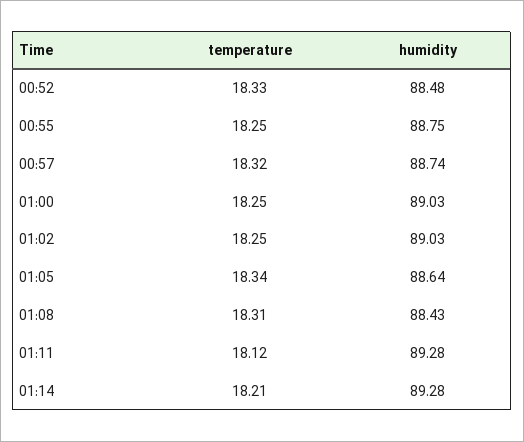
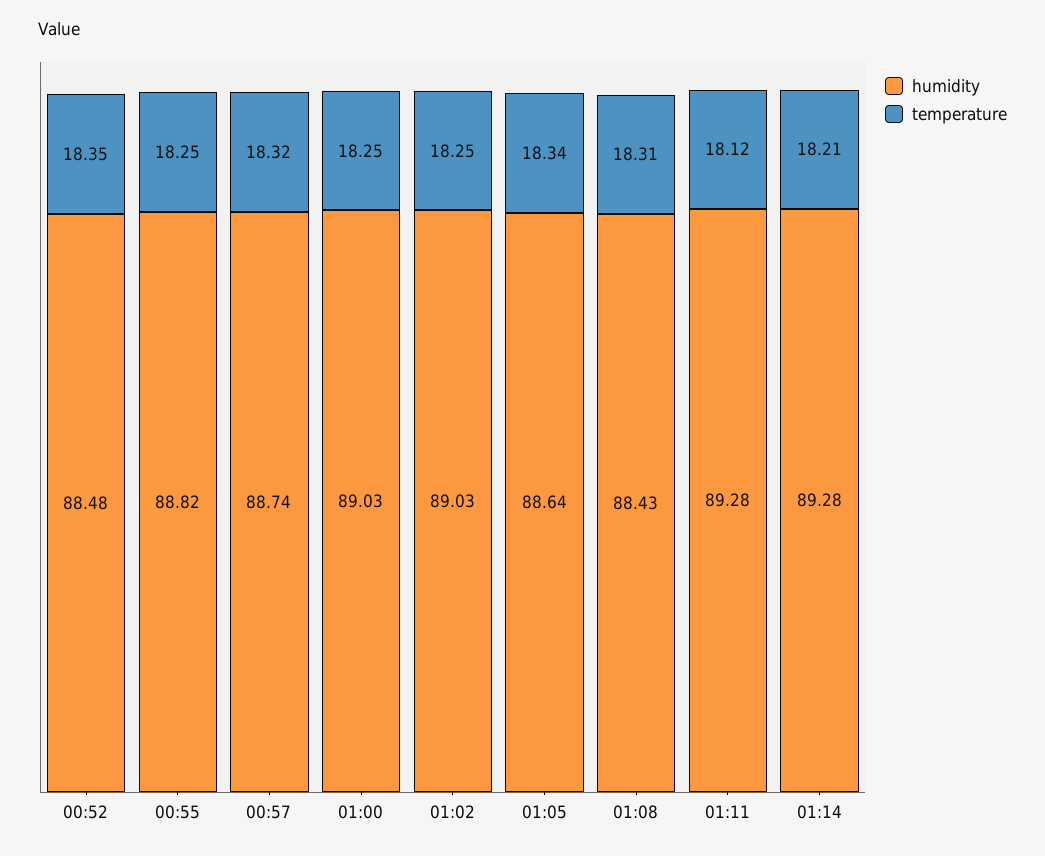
temperature, 00:52: 18.33 -> 18.35
humidity, 00:55: 88.75 -> 88.82

